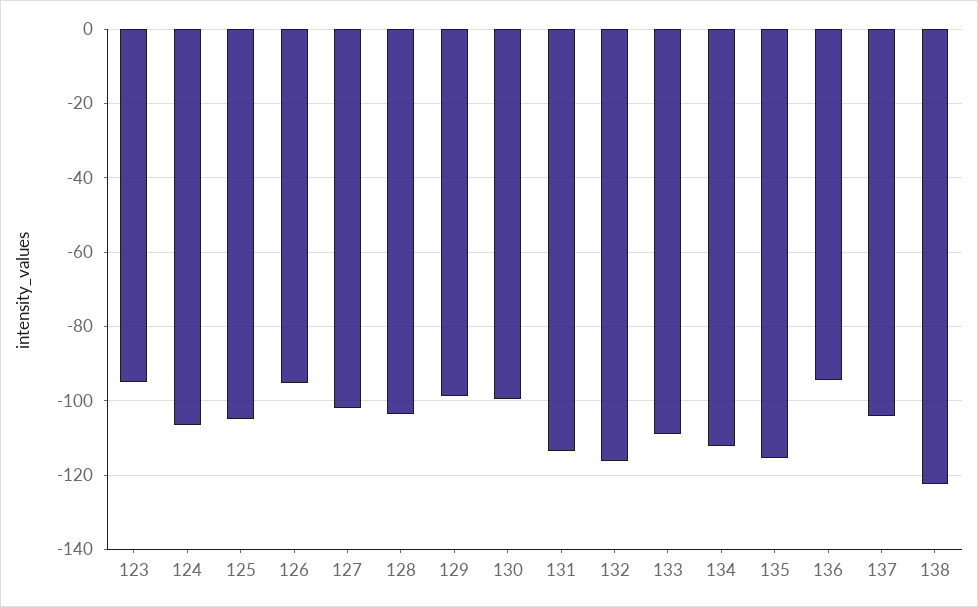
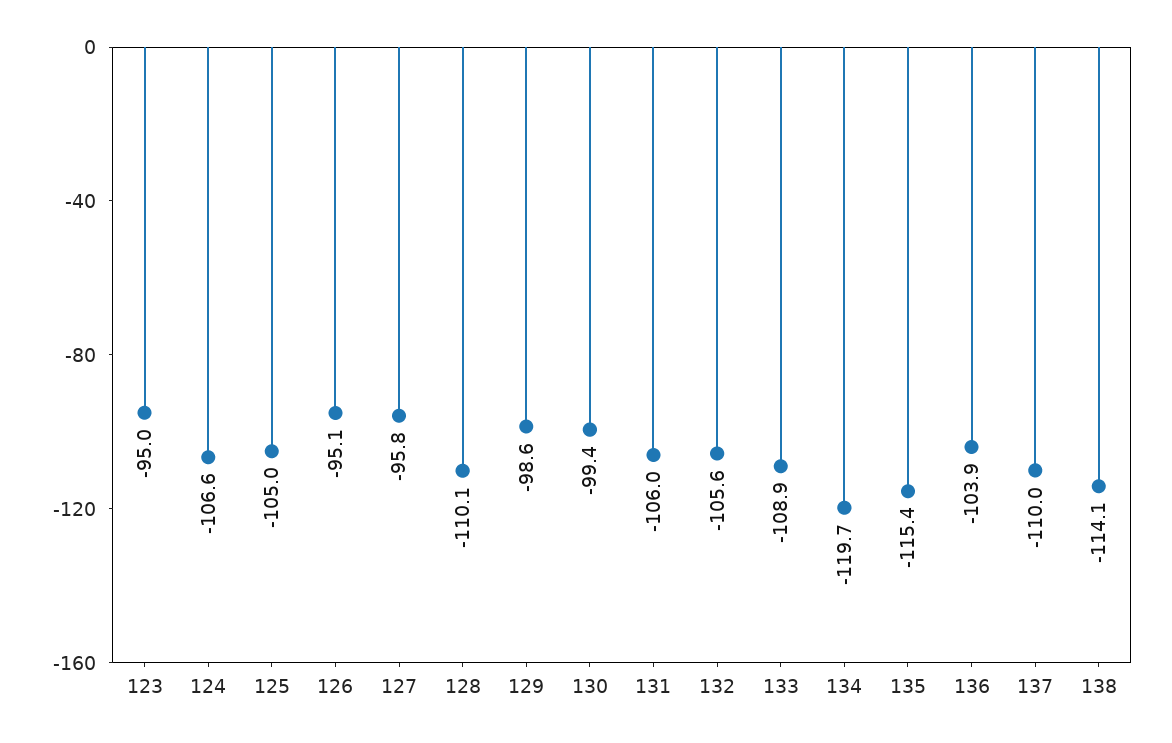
127: -102 -> -95.8
128: -104 -> -110.1
131: -114 -> -106
132: -116 -> -105.6
134: -112 -> -119.7
136: -94 -> -103.9
137: -104 -> -110
138: -122 -> -114.1

